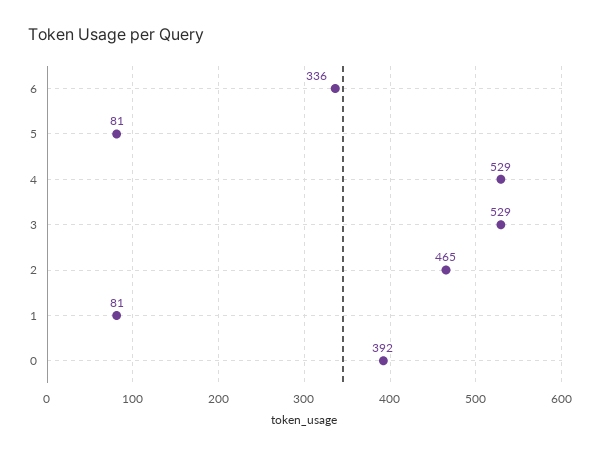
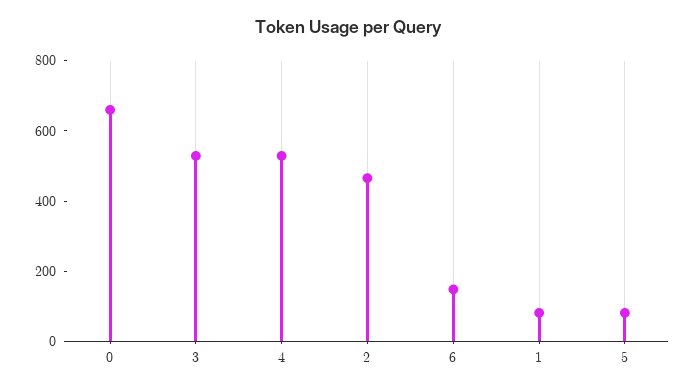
6: 336 -> 150
0: 392 -> 650

